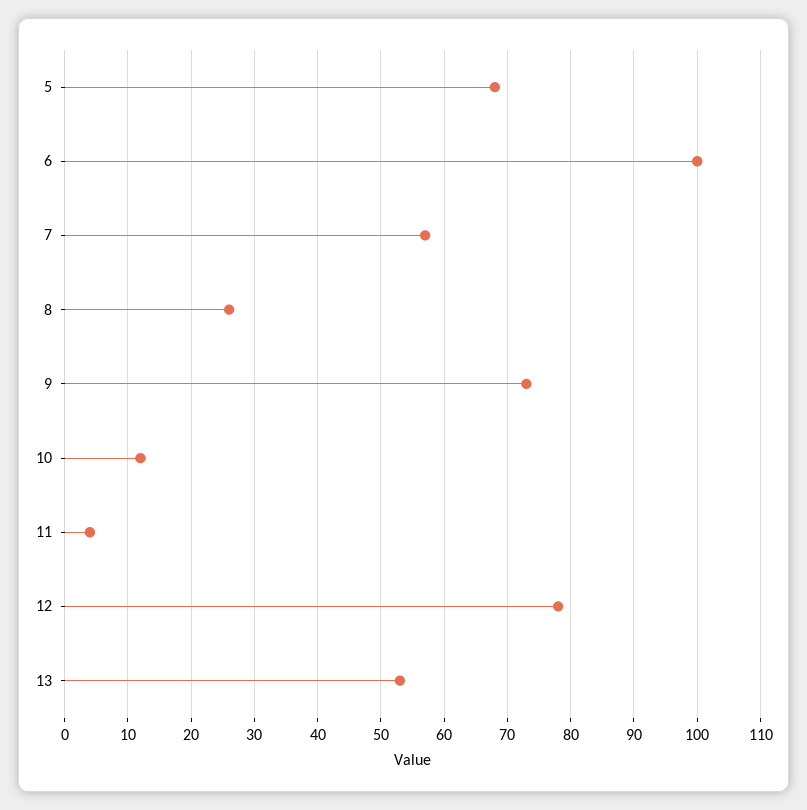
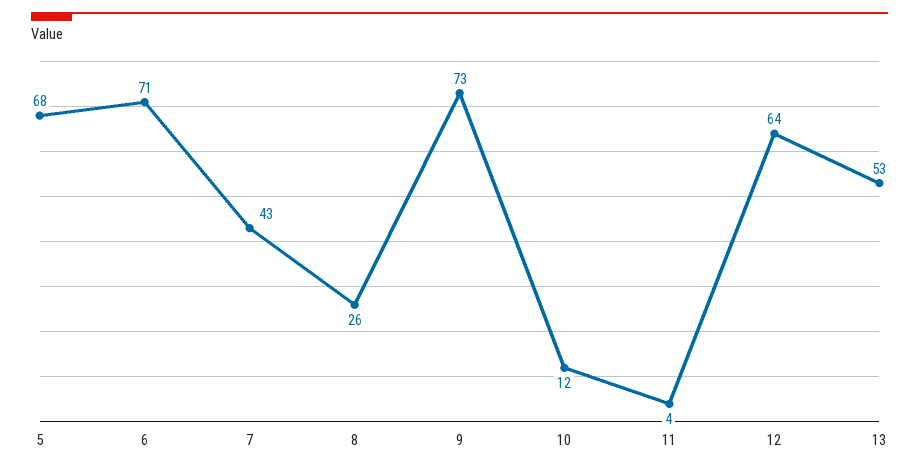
6: 100 -> 71
7: 57 -> 43
12: 78 -> 64

